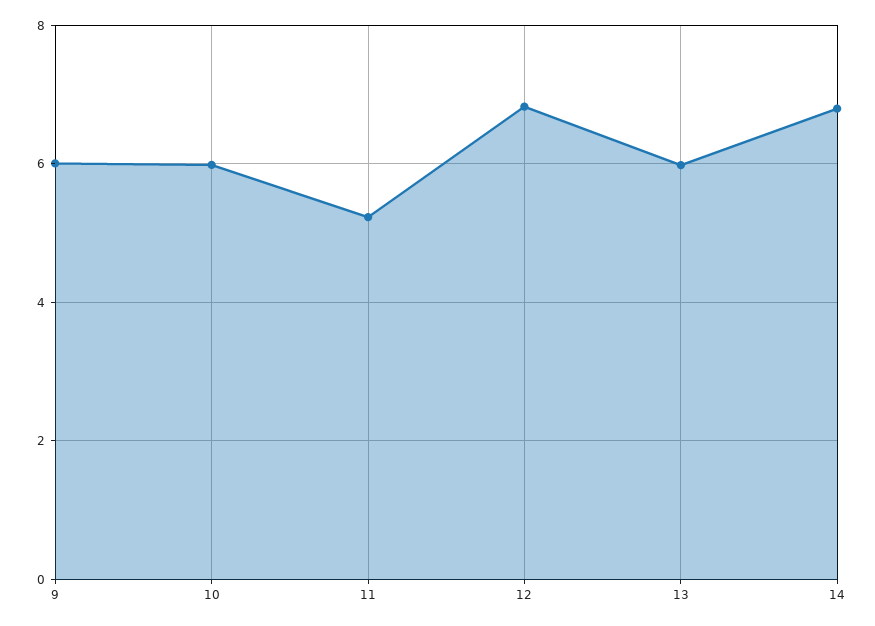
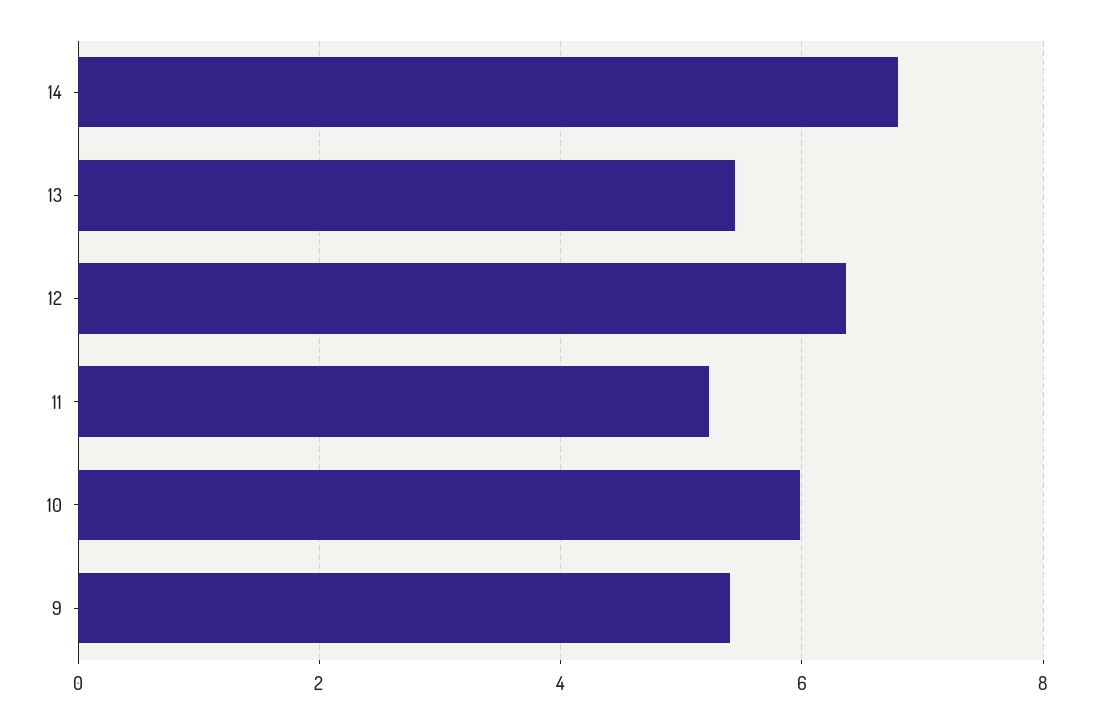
9: 6 -> 5.4
12: 6.8 -> 6.4
13: 6 -> 5.4

